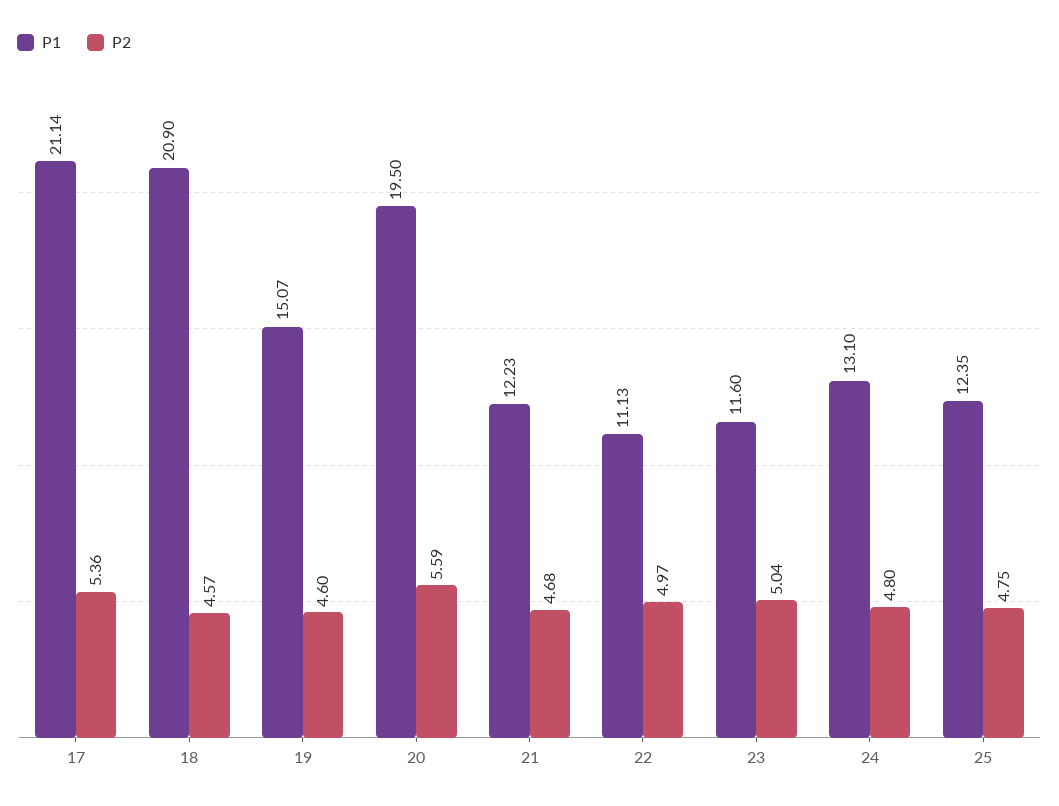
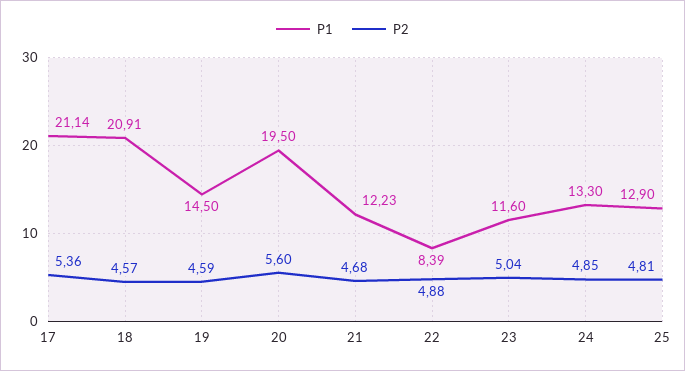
P1, 18: 20.9 -> 20.91
P1, 19: 15.07 -> 14.5
P2, 19: 4.6 -> 4.59
P2, 20: 5.59 -> 5.6
P1, 22: 11.13 -> 8.39
P2, 22: 4.97 -> 4.88
P1, 24: 13.1 -> 13.3
P2, 24: 4.8 -> 4.85
P1, 25: 12.35 -> 12.9
P2, 25: 4.75 -> 4.81

